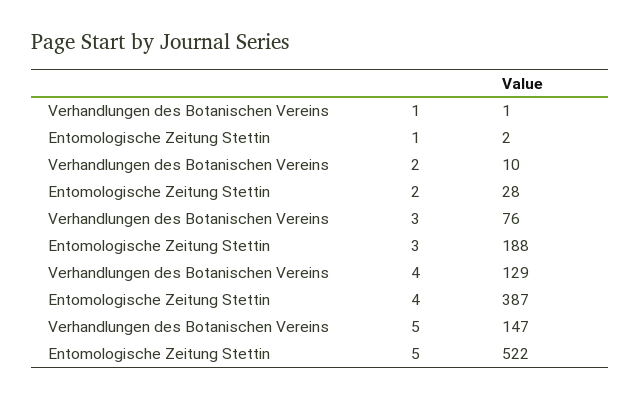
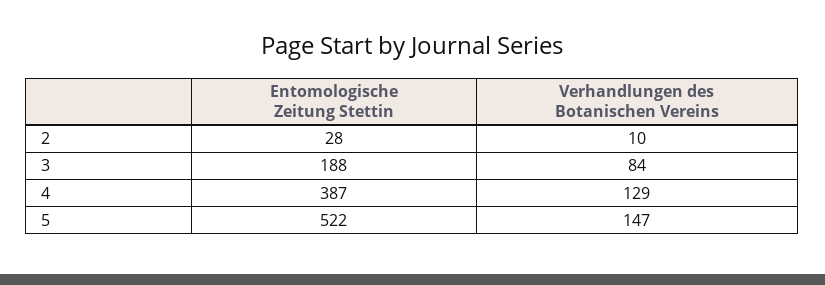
Verhandlungen des Botanischen Vereins, 1: 1 -> none
Entomologische Zeitung Stettin, 1: 2 -> none
Verhandlungen des Botanischen Vereins, 3: 76 -> 84

